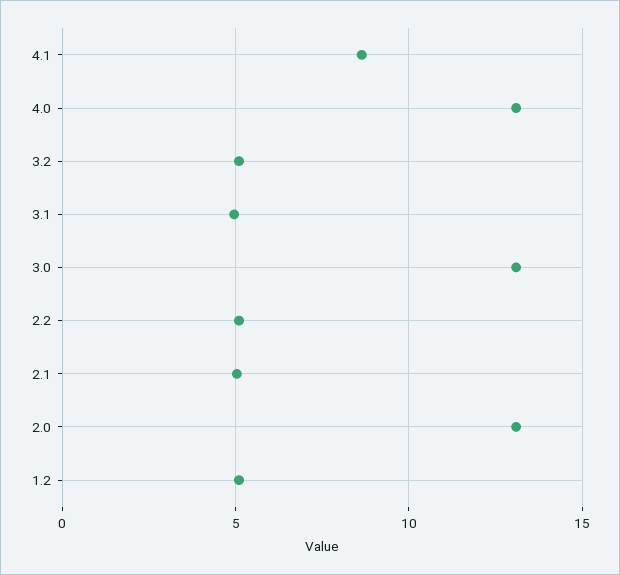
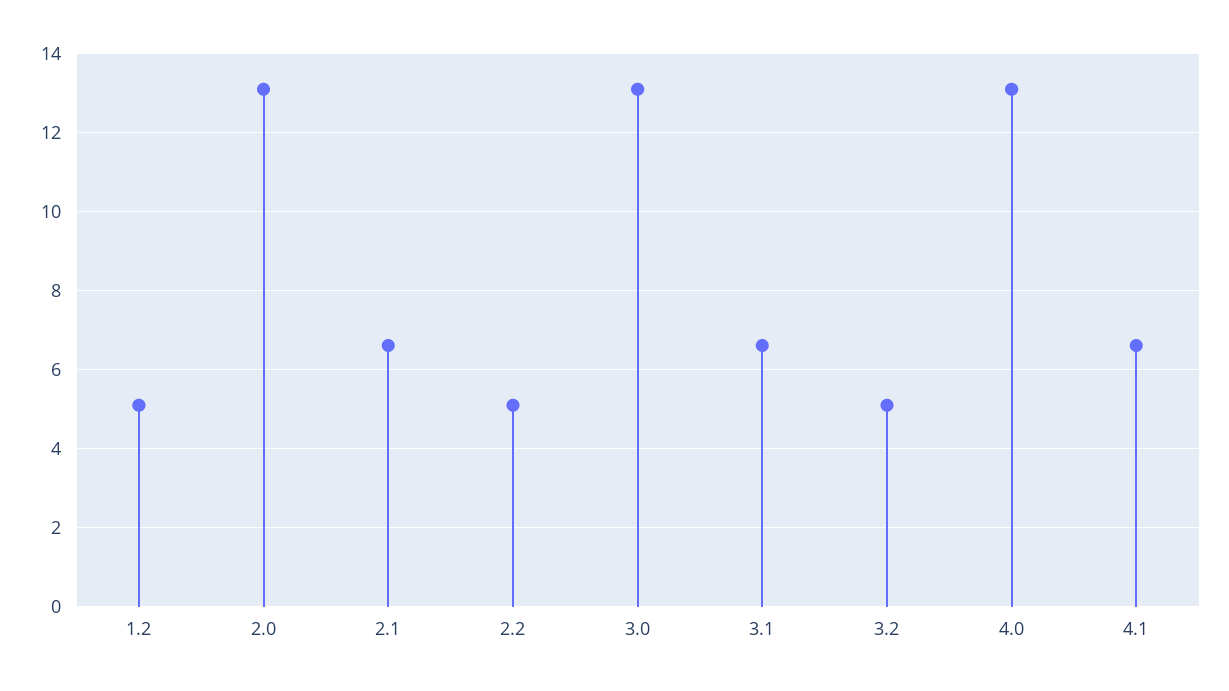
4.1: 8.5 -> 6.6
3.1: 5 -> 6.6
2.1: 5 -> 6.6

